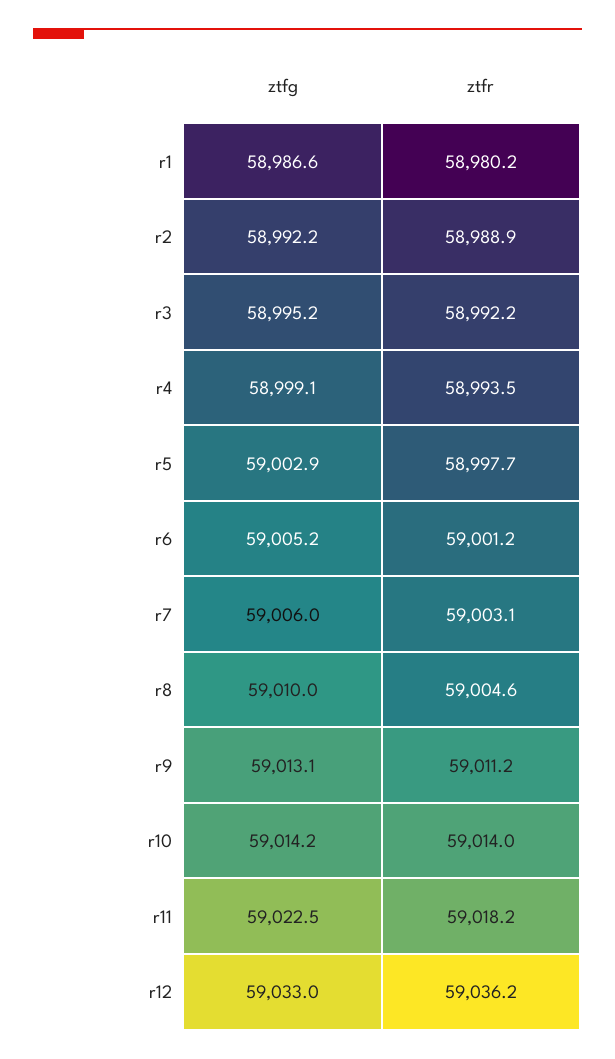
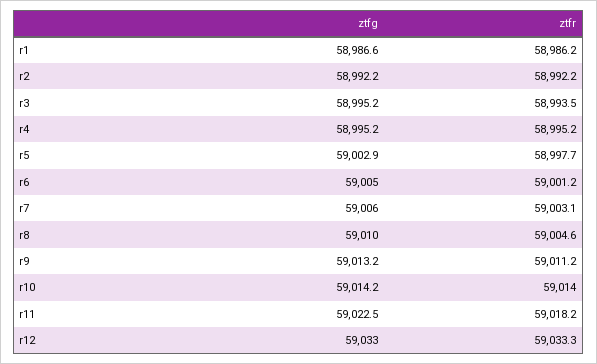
ztfr, r1: 58980.2 -> 58986.2
ztfr, r2: 58988.9 -> 58992.2
ztfr, r3: 58992.2 -> 58993.5
ztfg, r4: 58999.1 -> 58995.2
ztfr, r4: 58993.5 -> 58995.2
ztfg, r6: 59005.2 -> 59005
ztfg, r9: 59013.1 -> 59013.2
ztfr, r12: 59036.2 -> 59033.3

